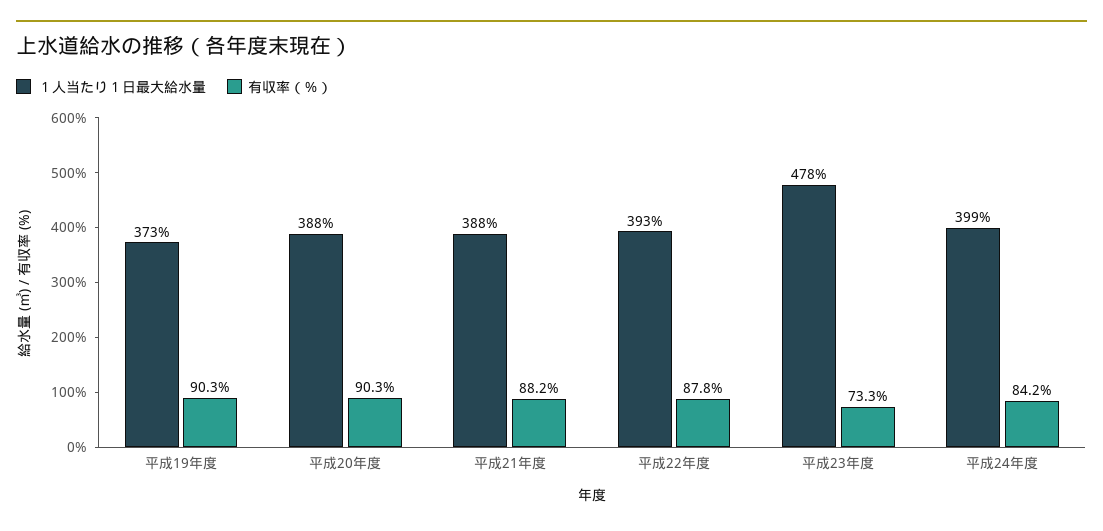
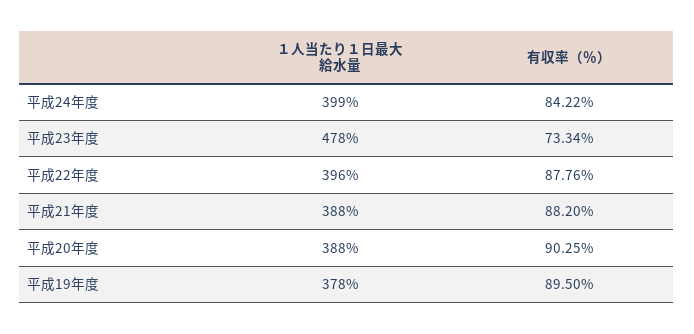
１人当たり１日最大給水量, 平成19年度: 373 -> 378
有収率（％）, 平成19年度: 90.3 -> 89.5
１人当たり１日最大給水量, 平成22年度: 393 -> 396

